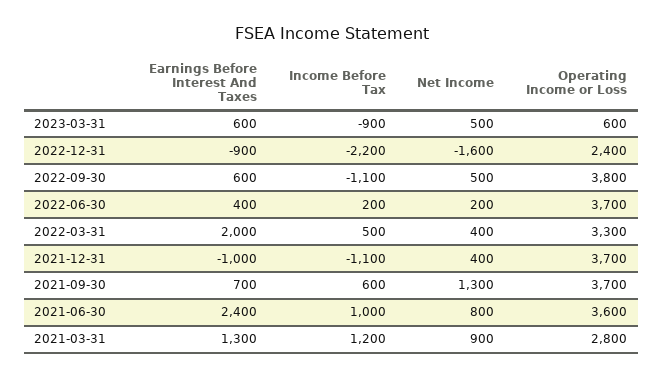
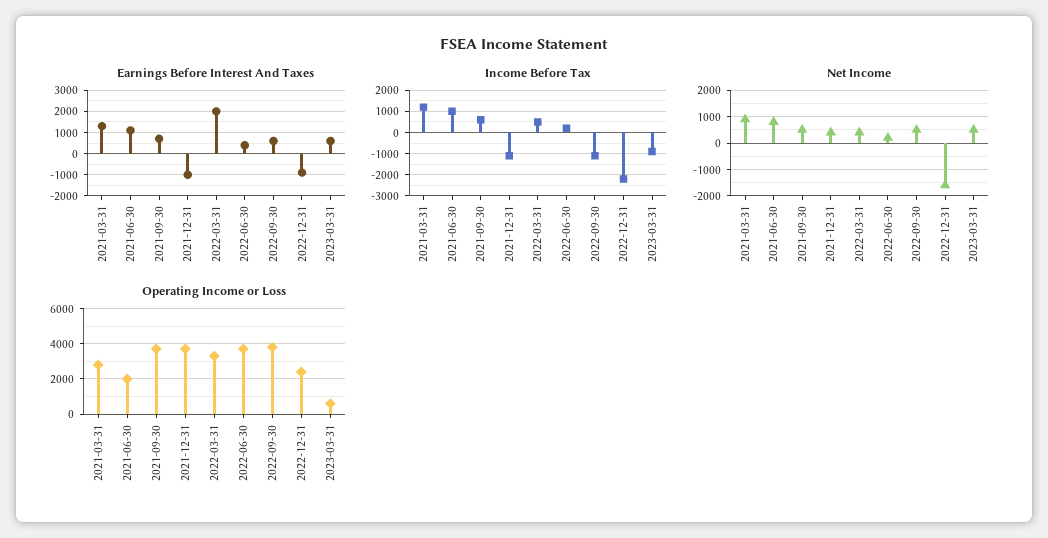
Net Income, 2021-09-30: 1300 -> 500
Earnings Before Interest And Taxes, 2021-06-30: 2400 -> 1000
Operating Income or Loss, 2021-06-30: 3600 -> 2000

